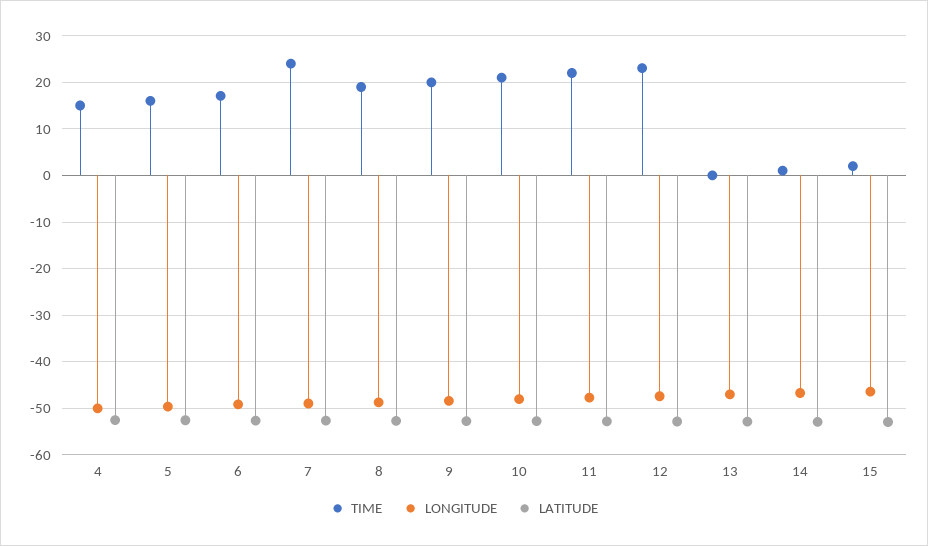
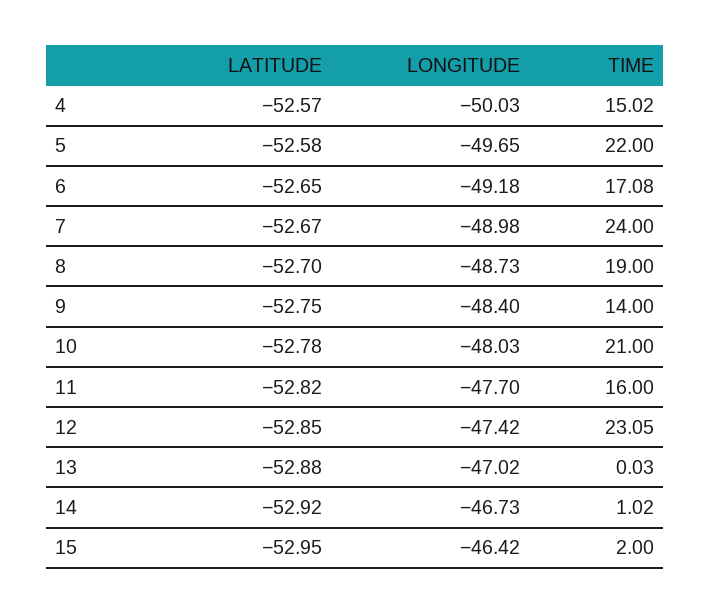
TIME, 5: 16 -> 22
TIME, 9: 20 -> 14
TIME, 11: 22 -> 16

